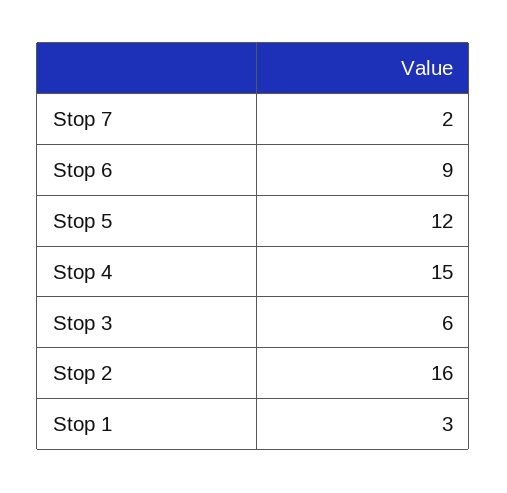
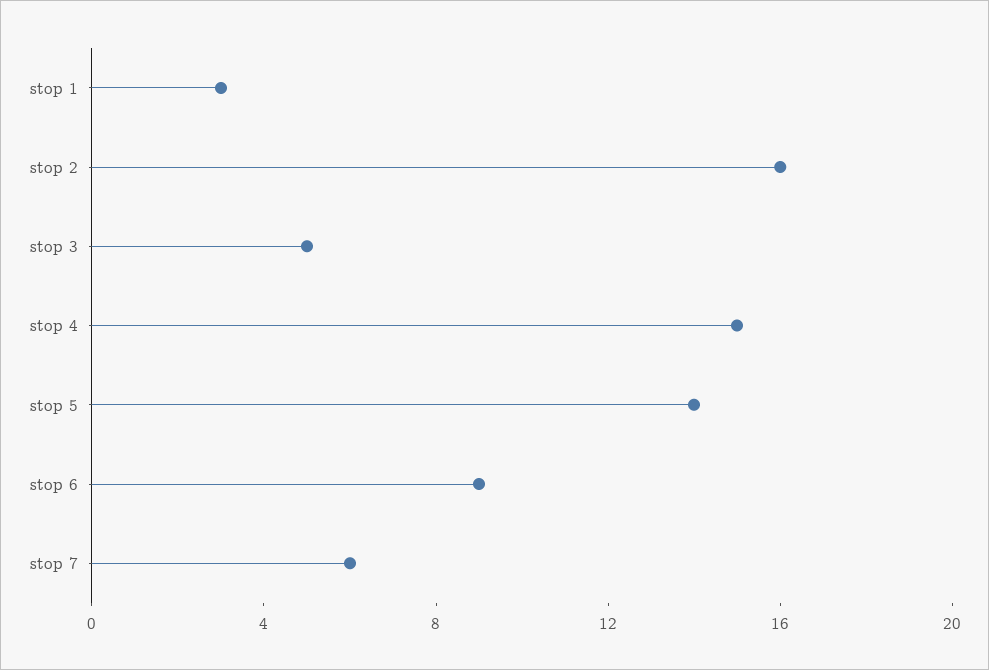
Stop 7: 2 -> 6
Stop 5: 12 -> 14
Stop 3: 6 -> 5

